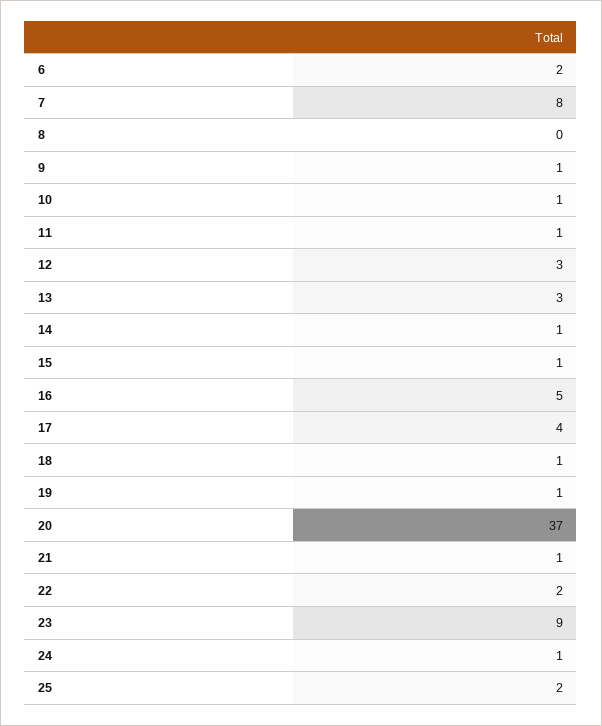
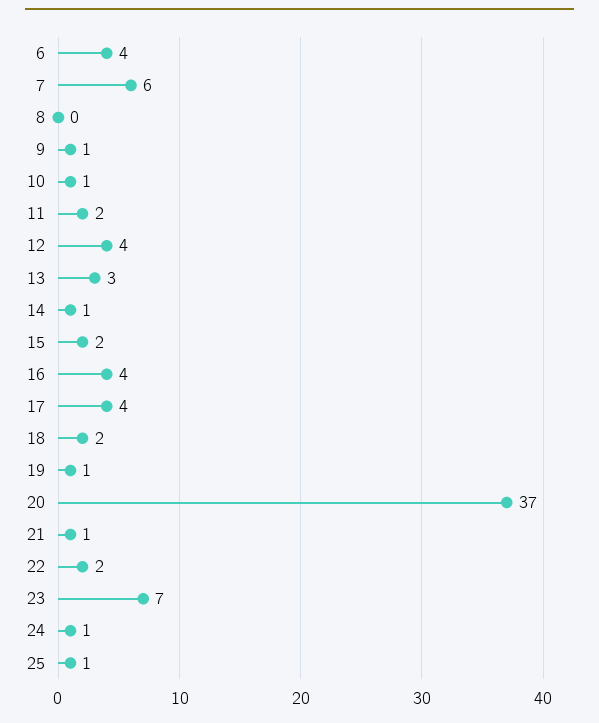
6: 2 -> 4
7: 8 -> 6
11: 1 -> 2
12: 3 -> 4
15: 1 -> 2
16: 5 -> 4
18: 1 -> 2
23: 9 -> 7
25: 2 -> 1

